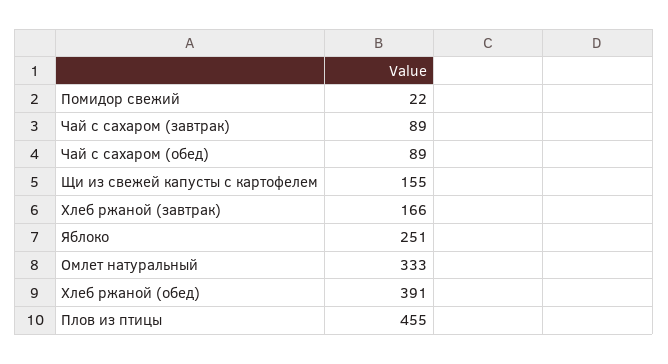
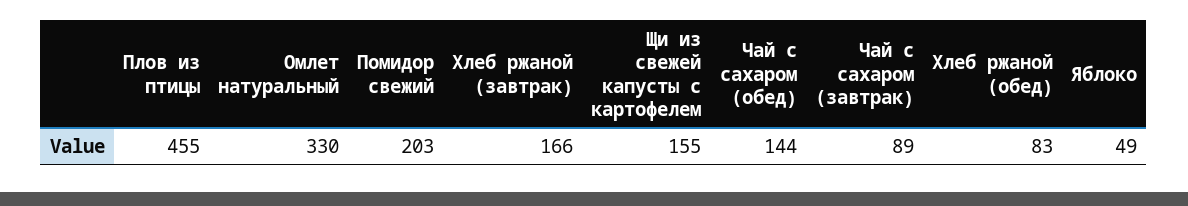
Помидор свежий: 22 -> 203
Чай с сахаром (обед): 89 -> 144
Яблоко: 251 -> 49
Омлет натуральный: 333 -> 330
Хлеб ржаной (обед): 391 -> 83

